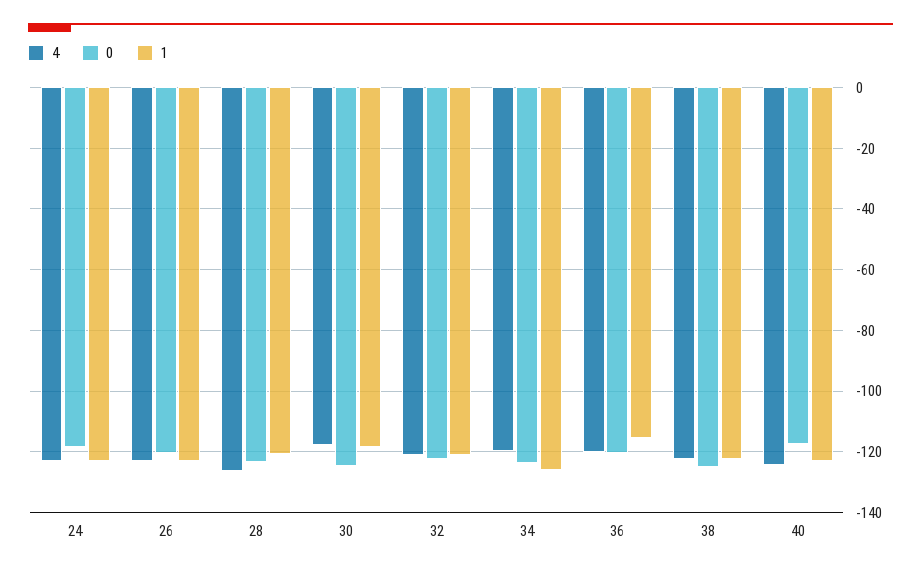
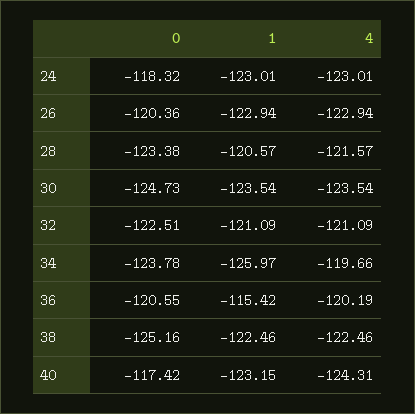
4, 28: -126 -> -121.57
4, 30: -118 -> -123.54
1, 30: -118 -> -123.54

